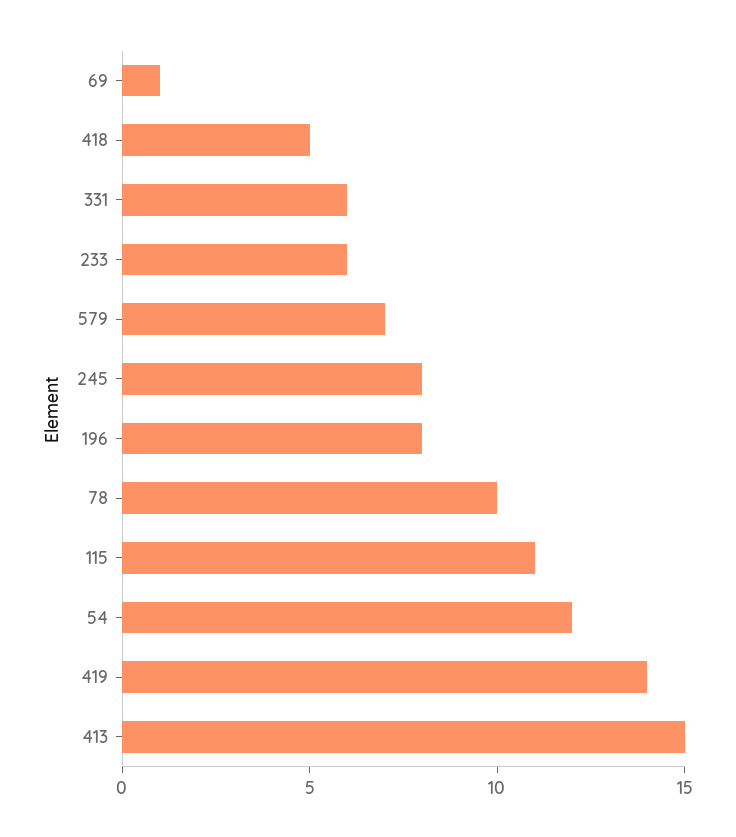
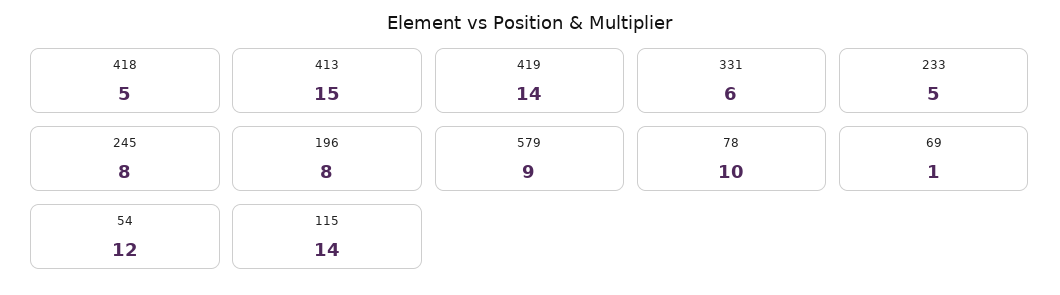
233: 6 -> 5
579: 7 -> 9
115: 11 -> 14

